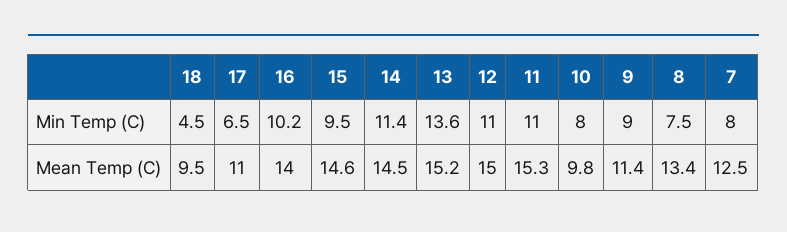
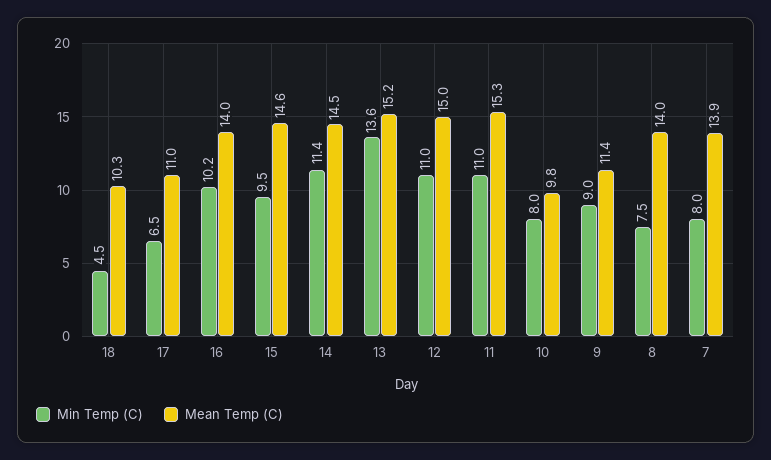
Mean Temp (C), 18: 9.5 -> 10.3
Mean Temp (C), 8: 13.4 -> 14
Mean Temp (C), 7: 12.5 -> 13.9

